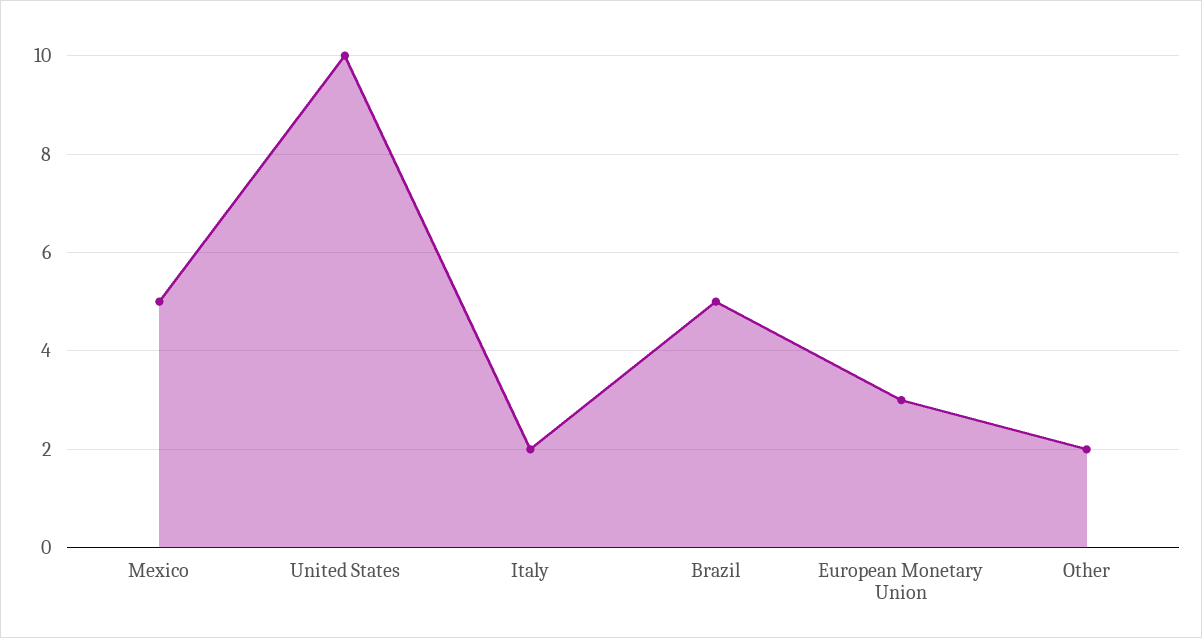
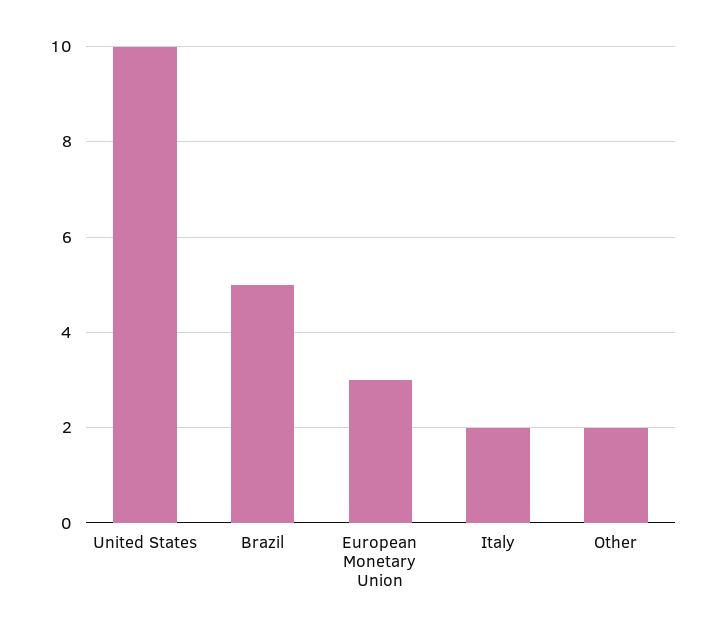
Mexico: 5 -> none

